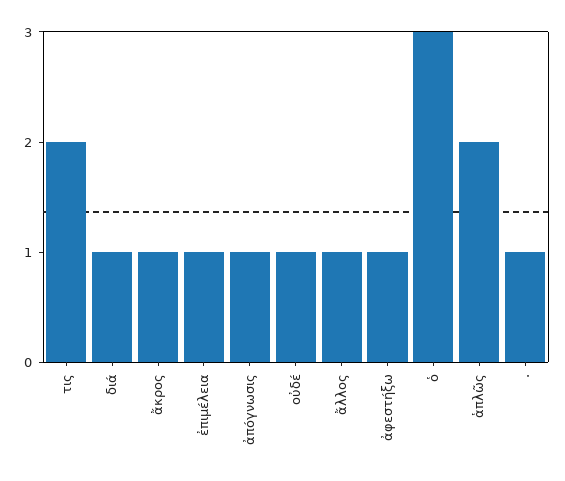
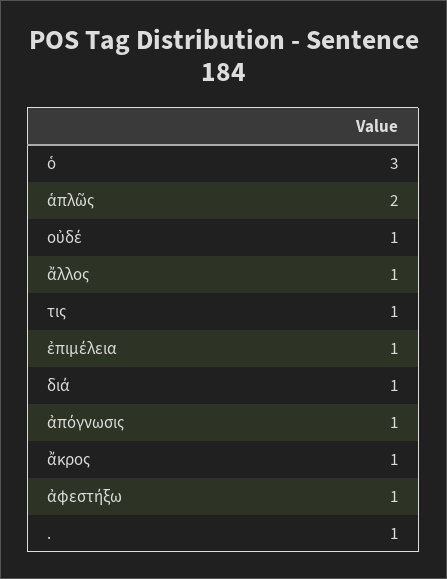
τις: 2 -> 1

